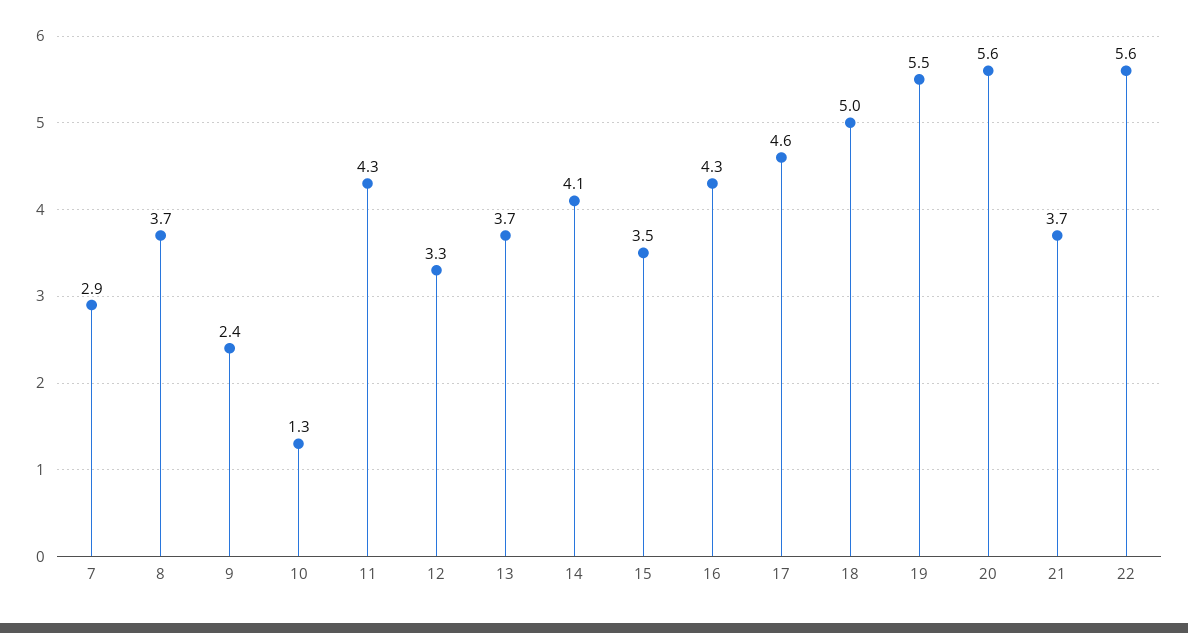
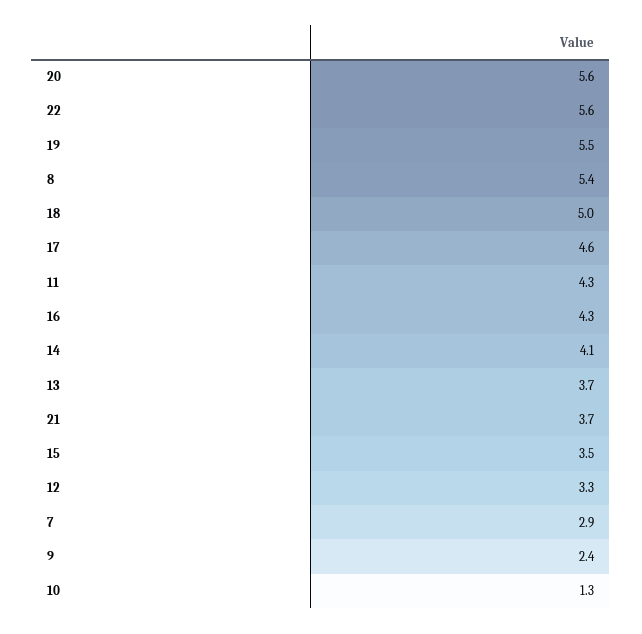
8: 3.7 -> 5.4

